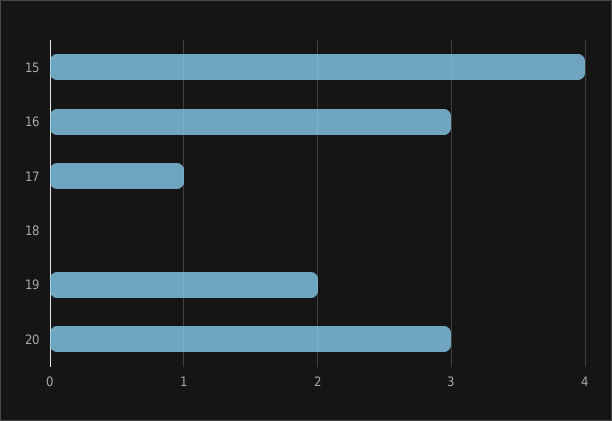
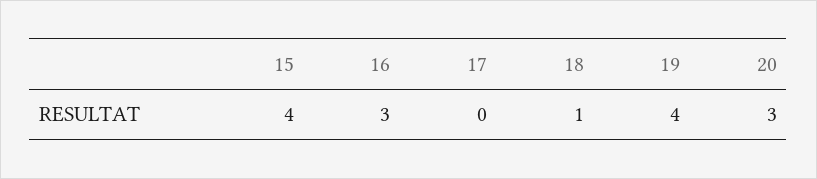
17: 1 -> 0
18: 0 -> 1
19: 2 -> 4

